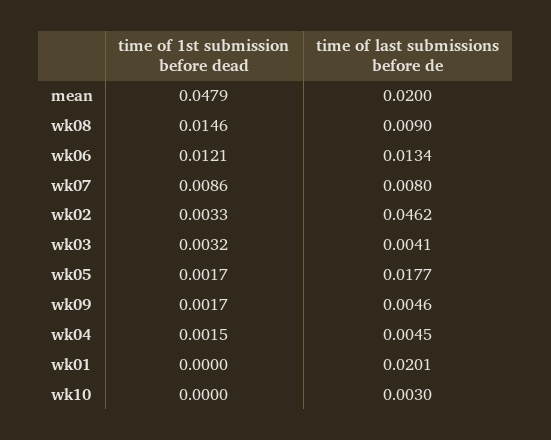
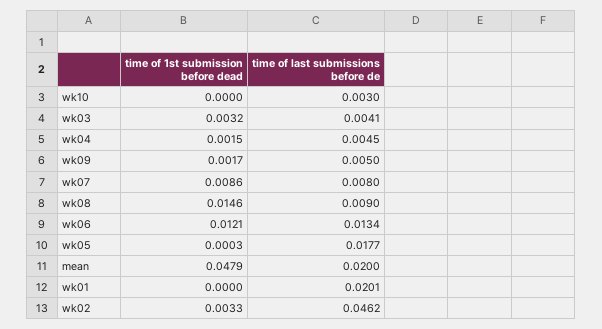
time of 1st submission before dead, wk05: 0.0017 -> 0.0003
time of last submissions before de, wk09: 0.0046 -> 0.005

